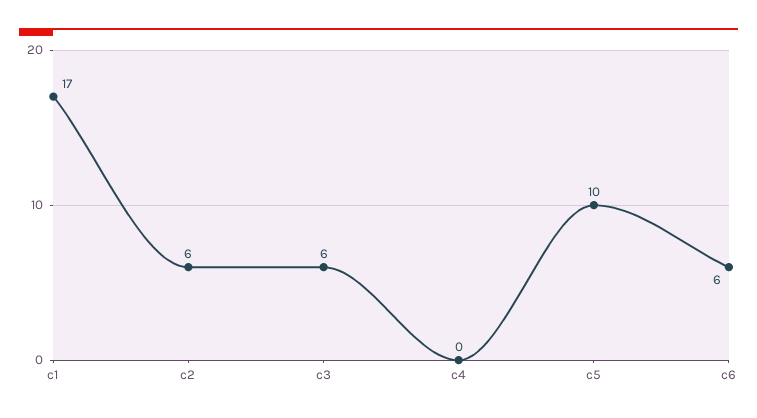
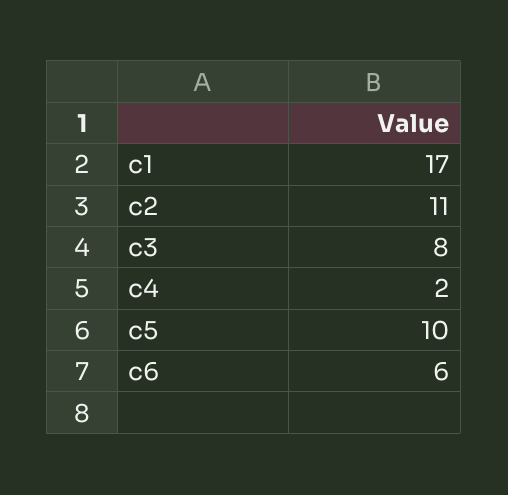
c2: 6 -> 11
c3: 6 -> 8
c4: 0 -> 2

